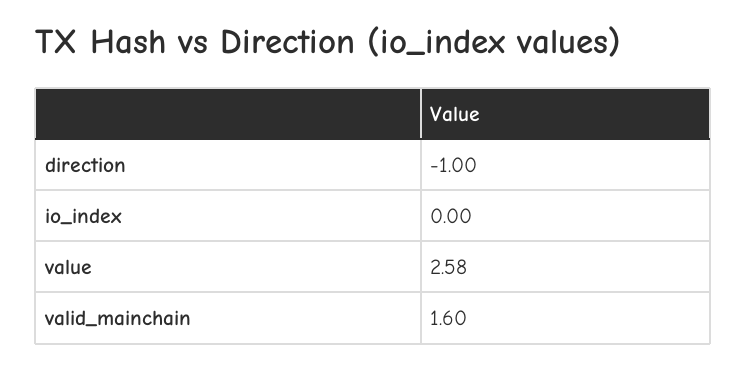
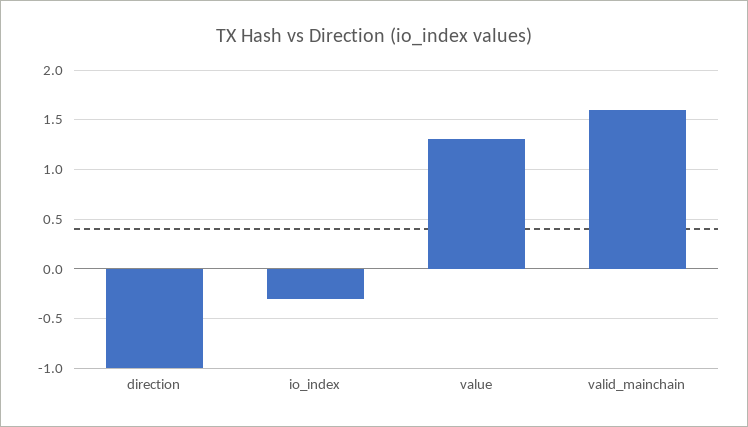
io_index: 0 -> -0.3
value: 2.58 -> 1.3

